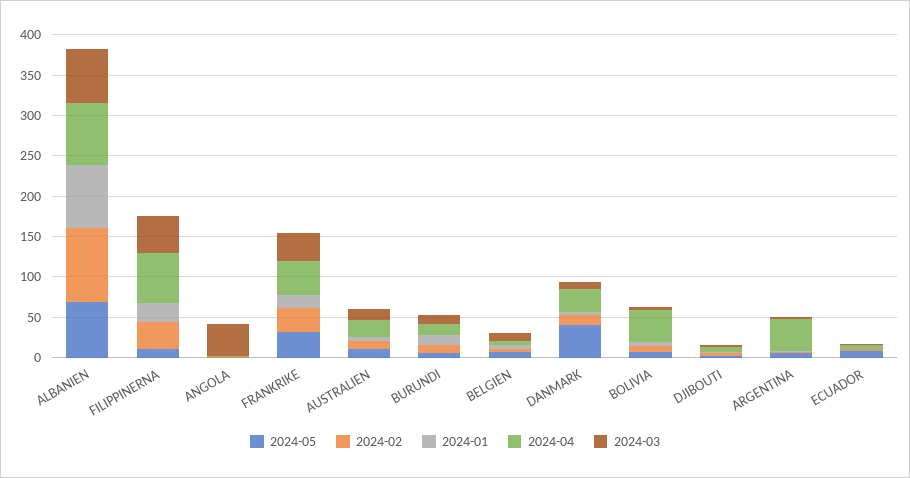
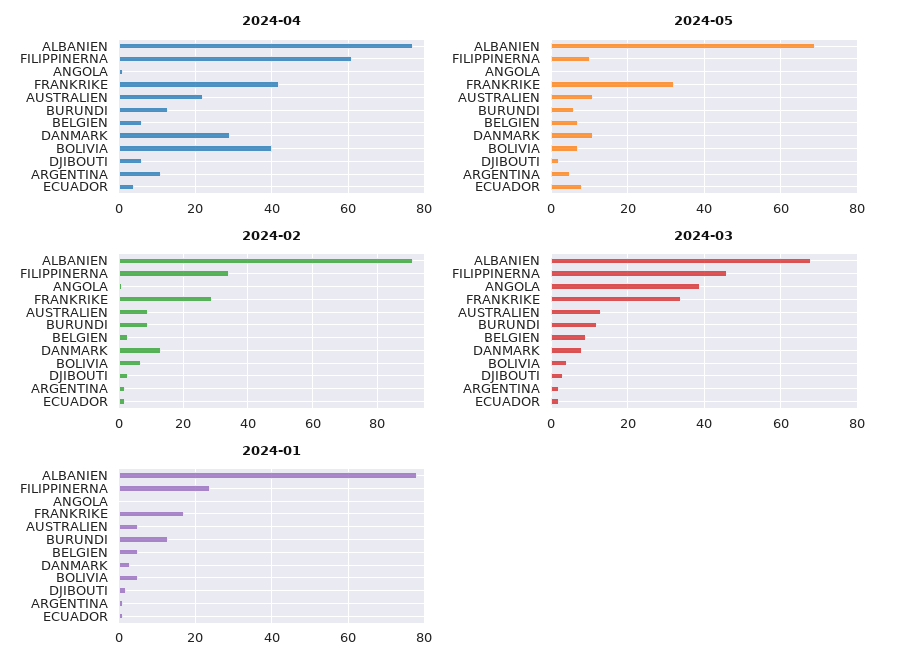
2024-05, DANMARK: 40 -> 10
2024-04, ARGENTINA: 40 -> 10

